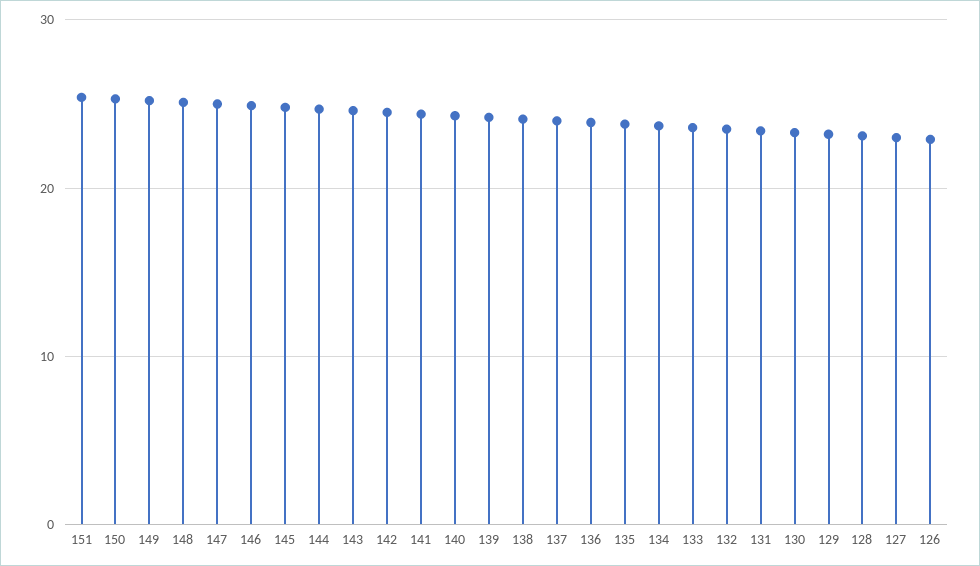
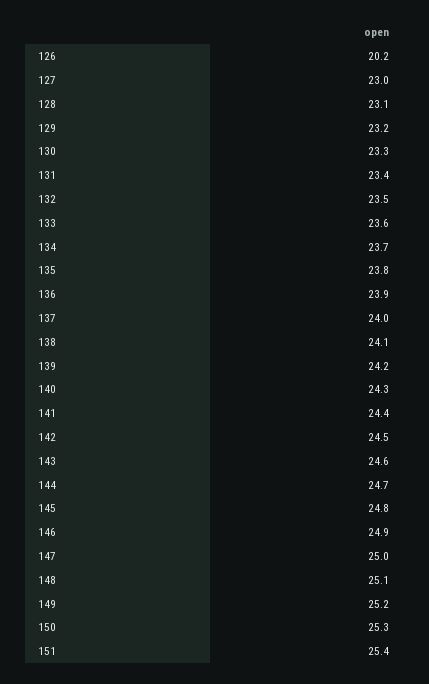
126: 23 -> 20.2

